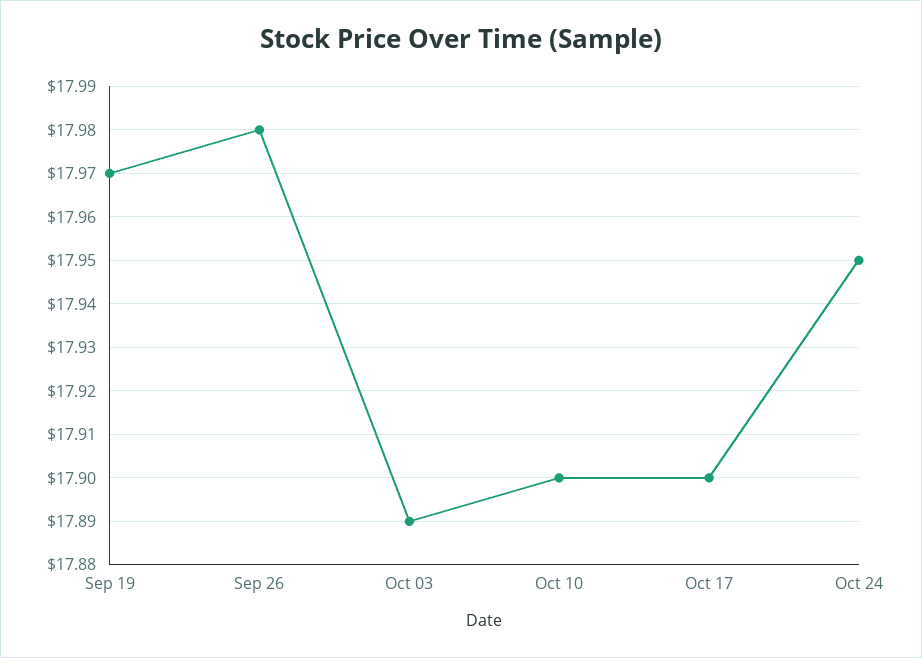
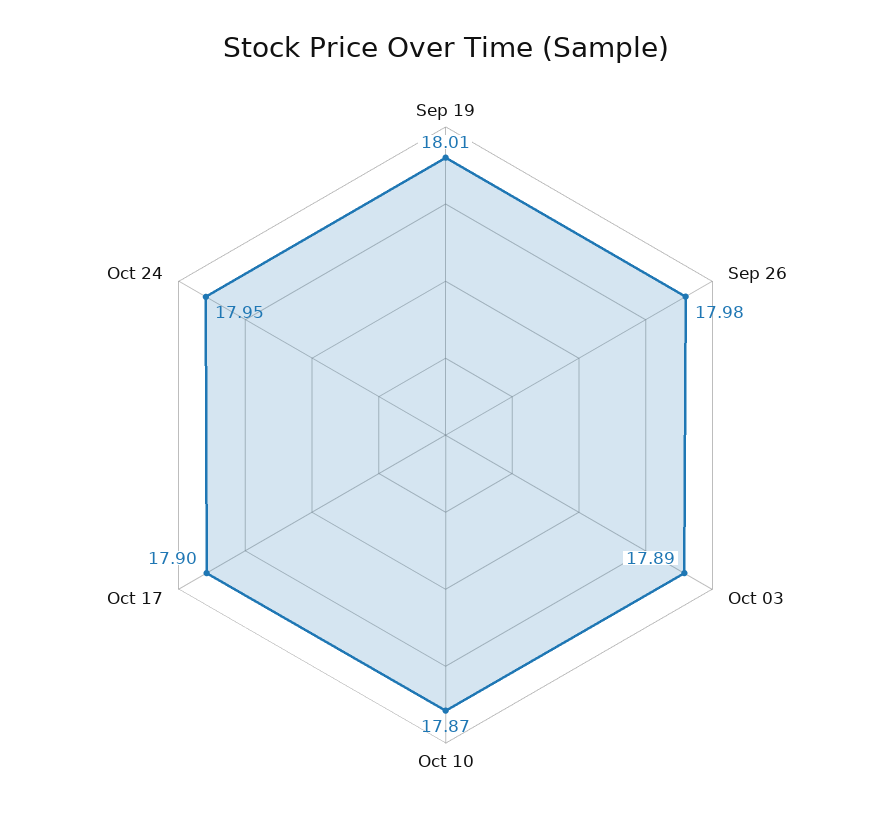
Sep 19: 17.97 -> 18.01
Oct 10: 17.9 -> 17.87

